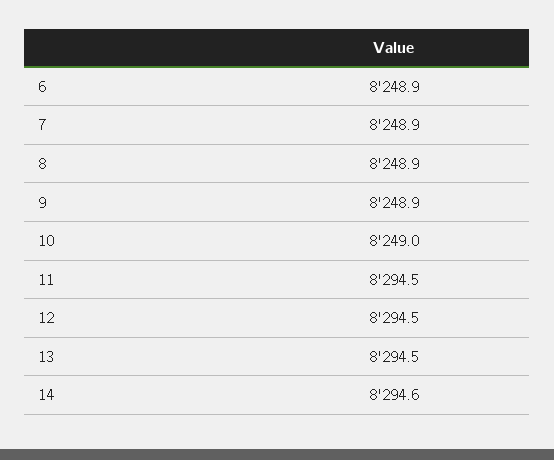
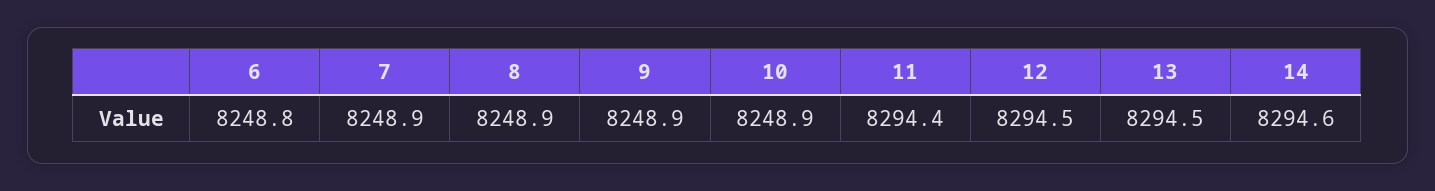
6: 8248.9 -> 8248.8
10: 8249 -> 8248.9
11: 8294.5 -> 8294.4

